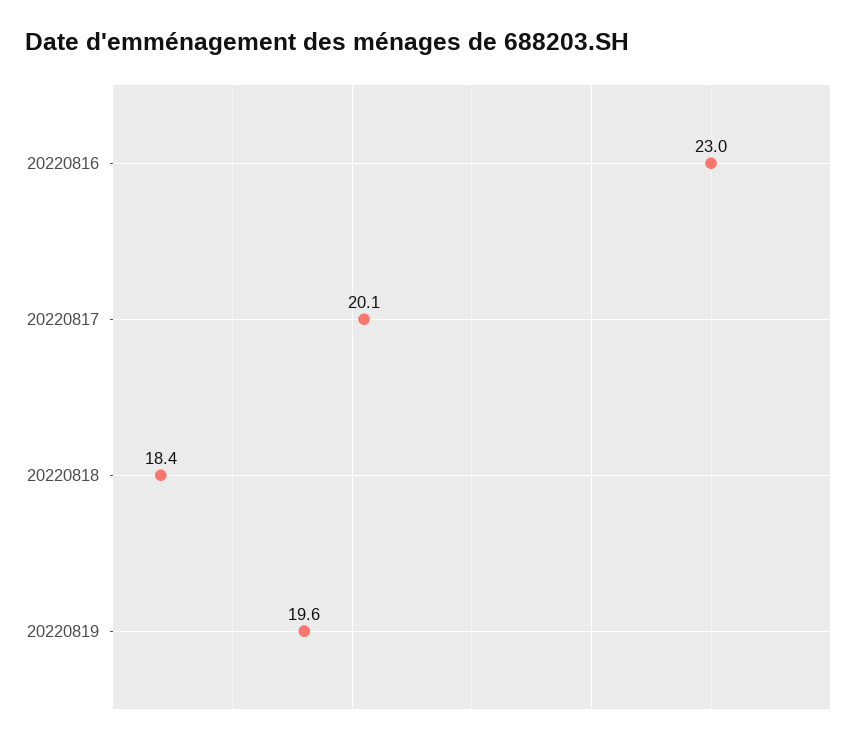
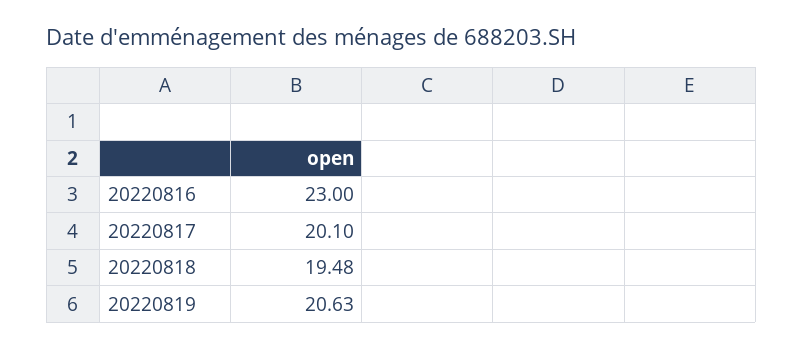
20220818: 18.4 -> 19.48
20220819: 19.6 -> 20.63

